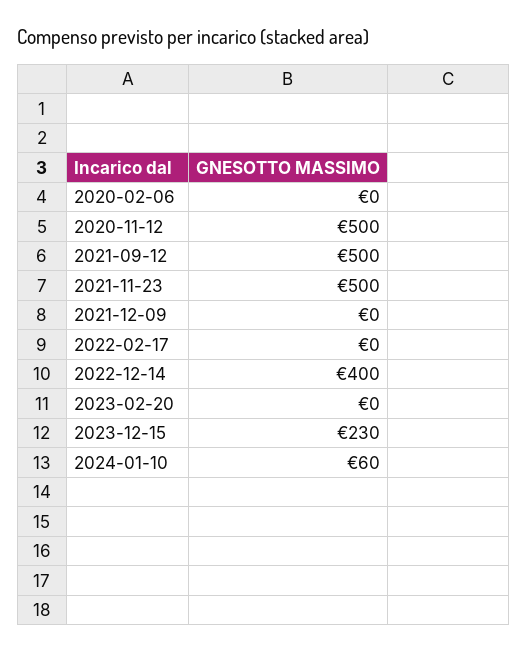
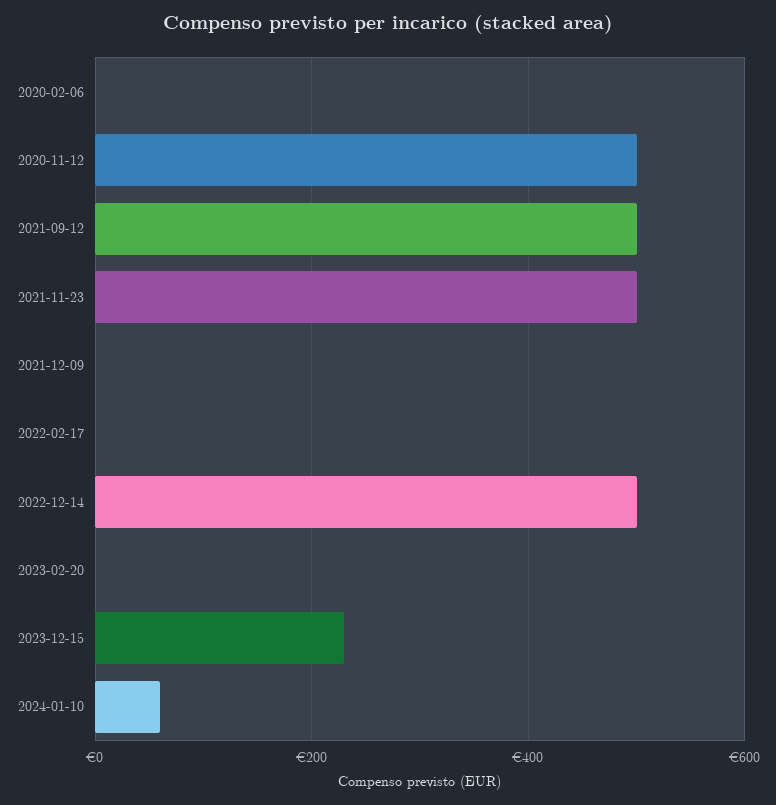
2022-12-14: 400 -> 500

